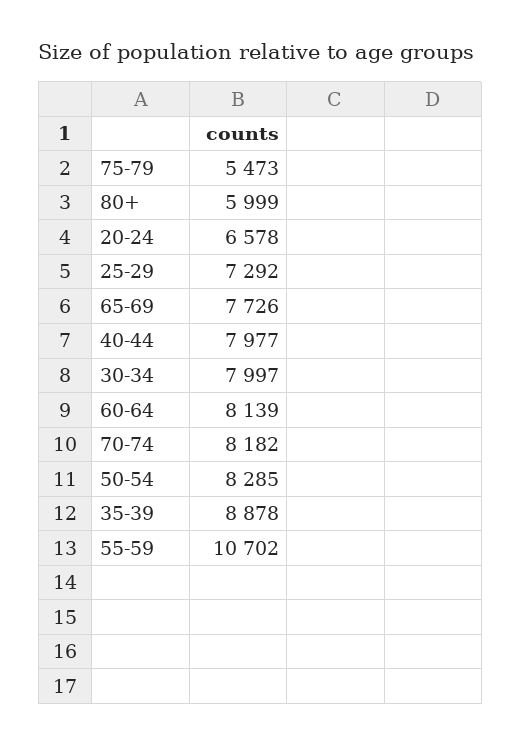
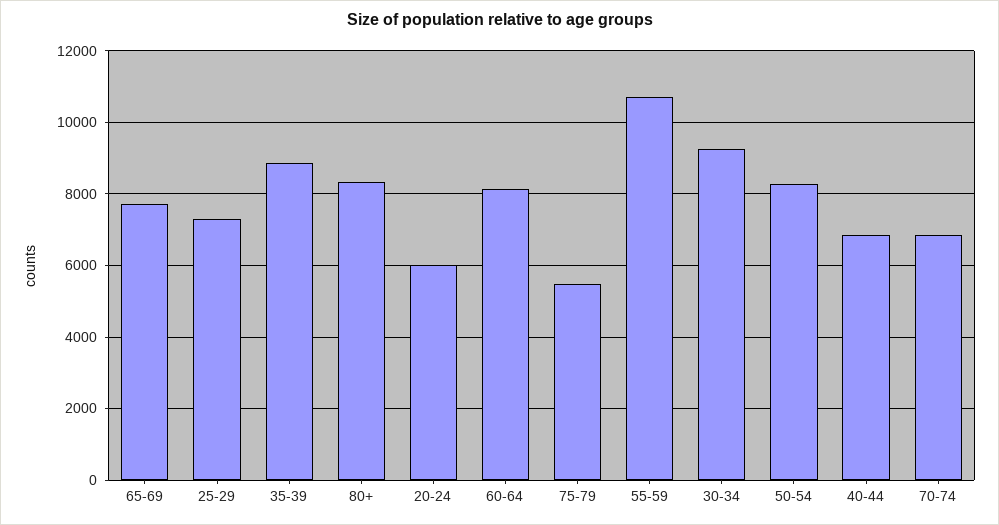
80+: 5999 -> 8400
20-24: 6578 -> 6000
40-44: 7977 -> 6800
30-34: 7997 -> 9200
70-74: 8182 -> 6800

